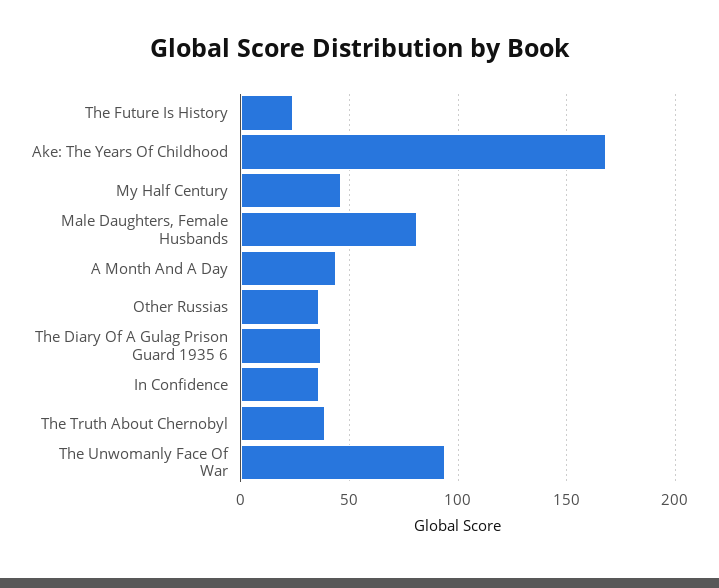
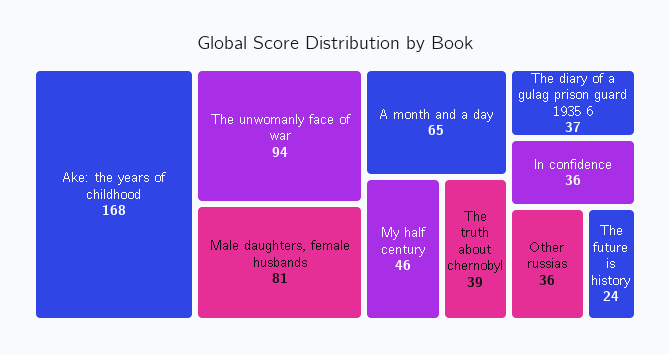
A Month And A Day: 45 -> 65

